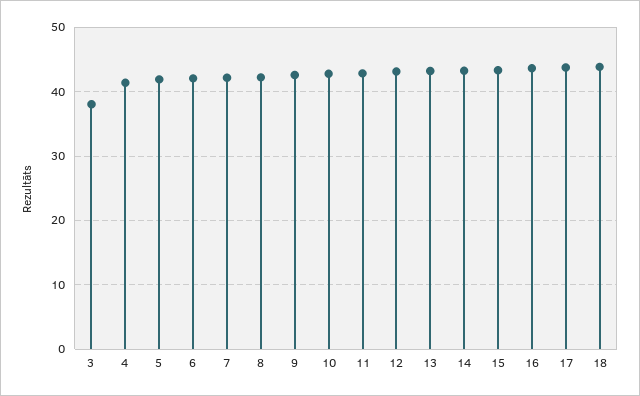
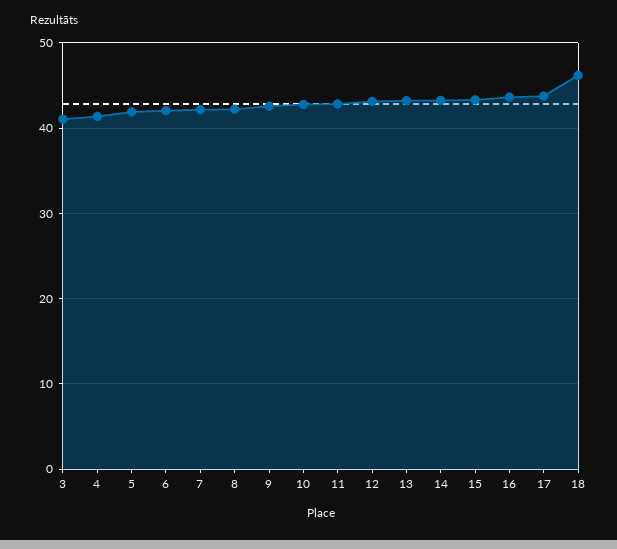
3: 38 -> 41
18: 44 -> 46

